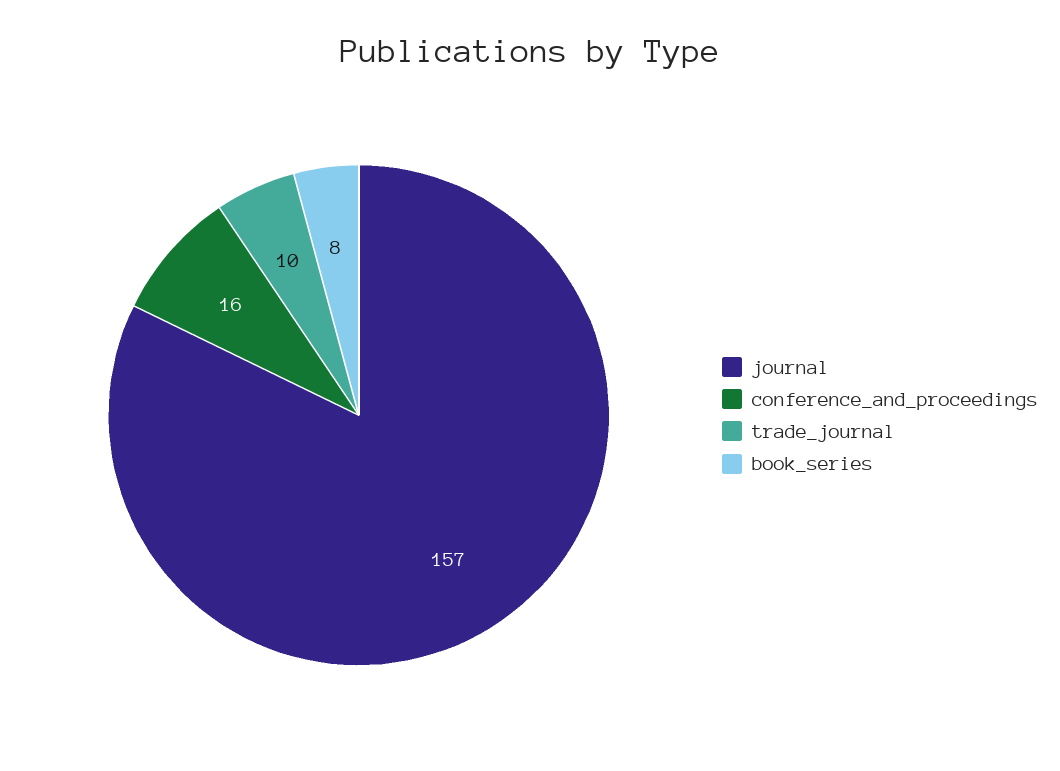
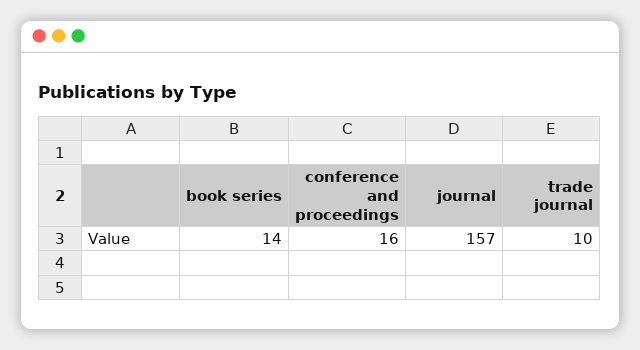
book_series: 8 -> 14

